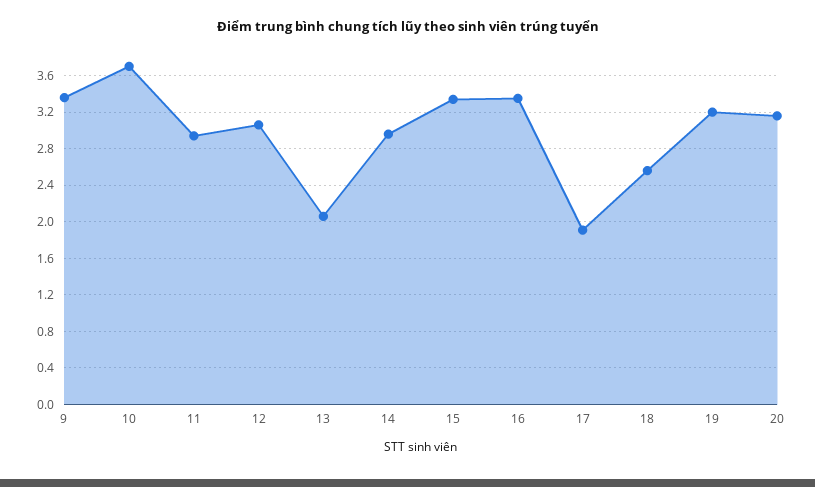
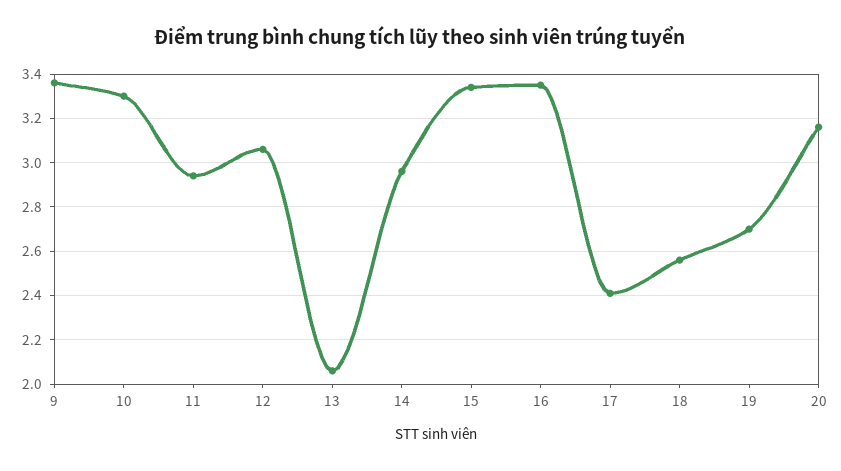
10: 3.7 -> 3.3
17: 1.9 -> 2.4
19: 3.2 -> 2.7

